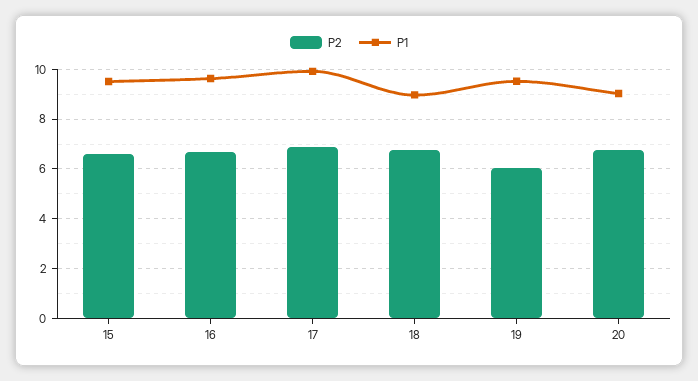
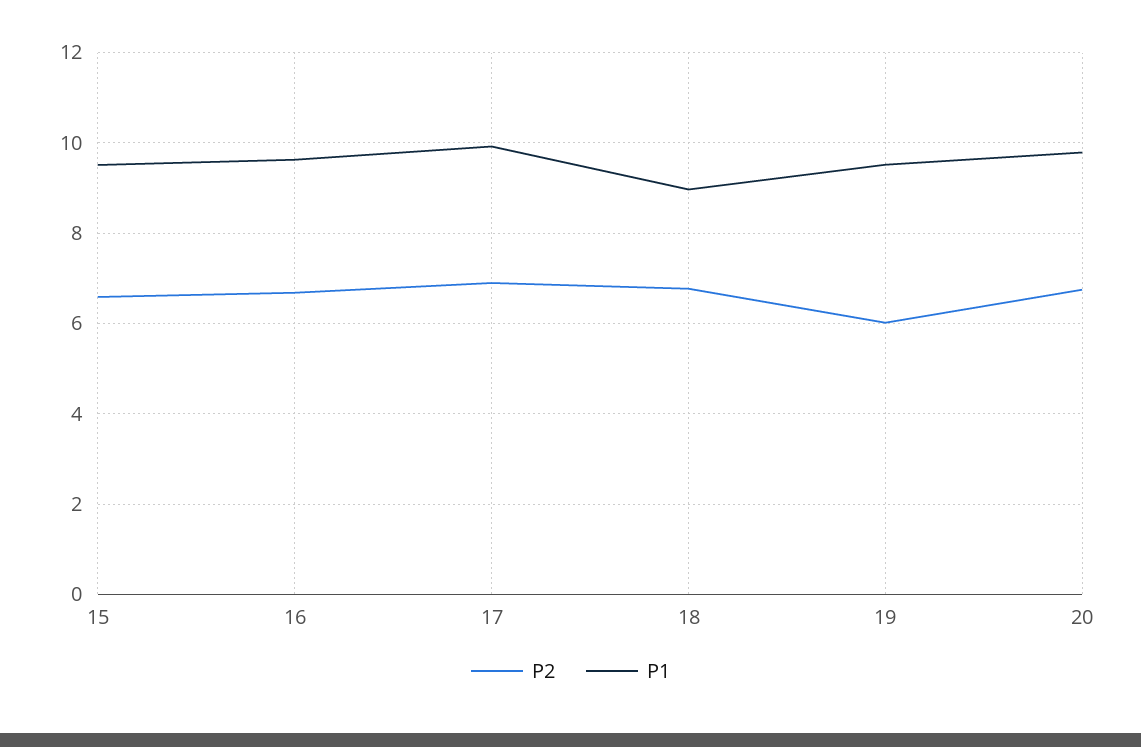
P1, 20: 9 -> 9.8

